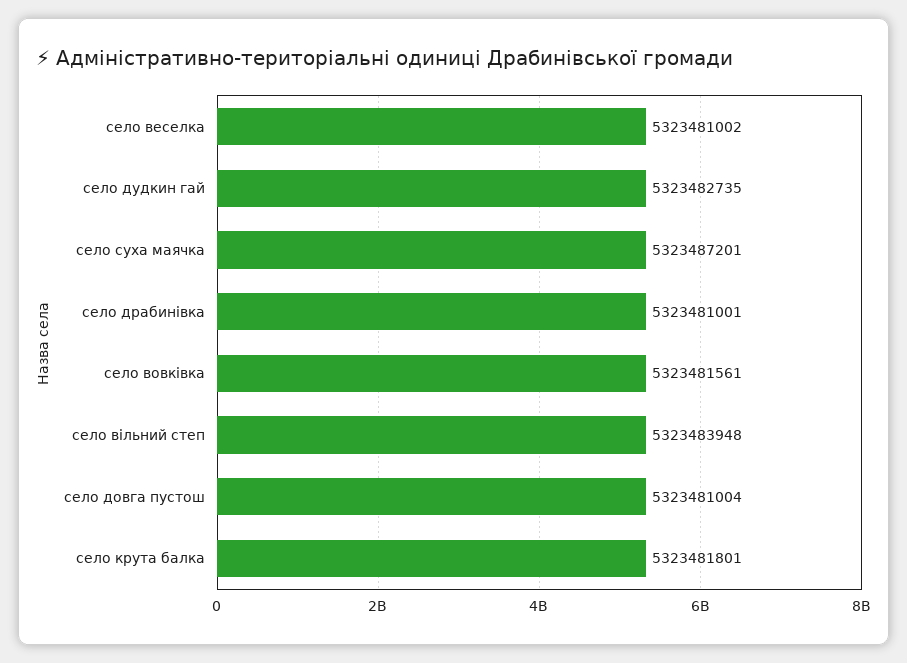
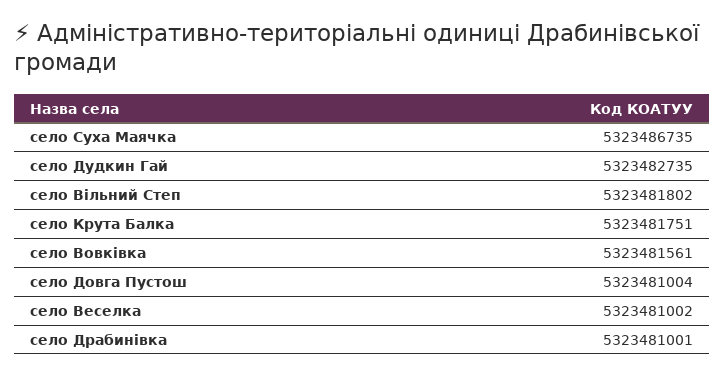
село суха маячка: 5323487201 -> 5323486735
село вільний степ: 5323483948 -> 5323481802
село крута балка: 5323481801 -> 5323481751

